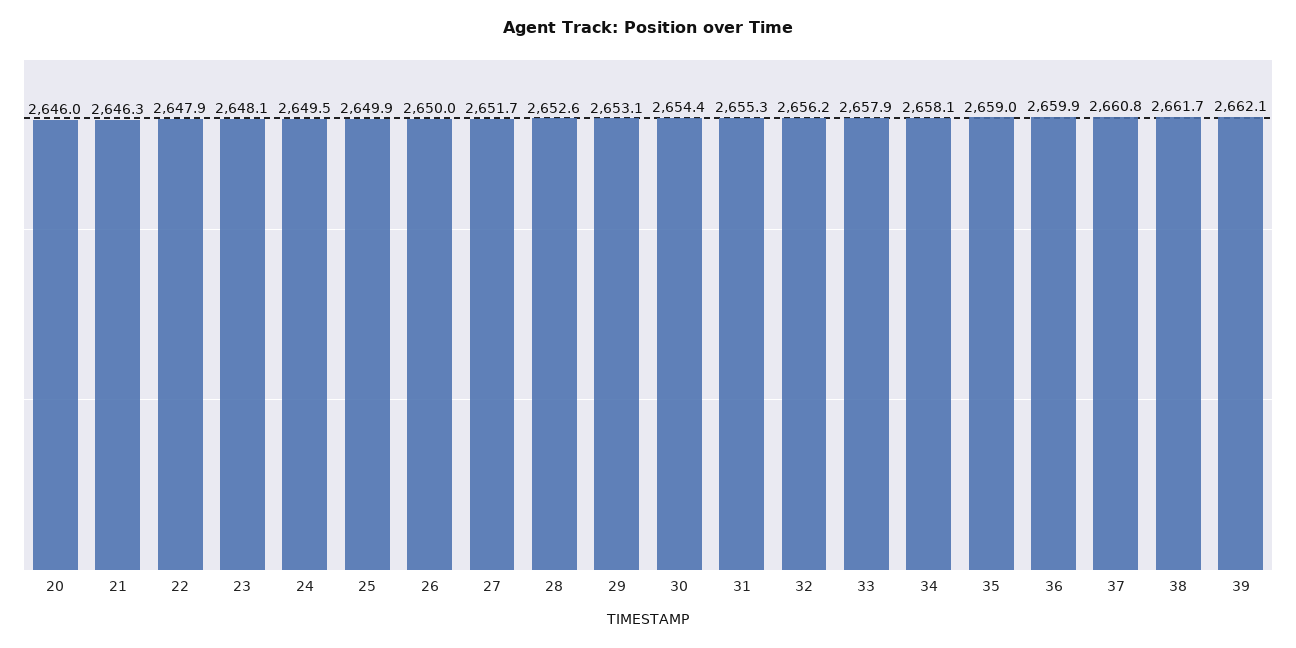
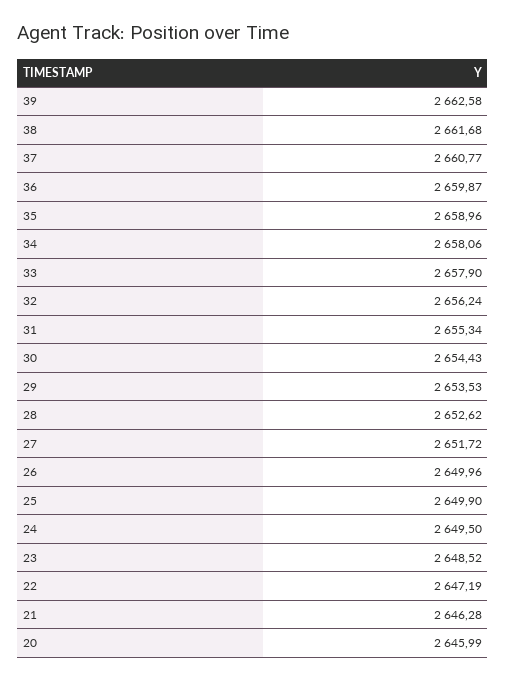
22: 2647.9 -> 2647.19
23: 2648.1 -> 2648.52
29: 2653.1 -> 2653.53
39: 2662.1 -> 2662.58

